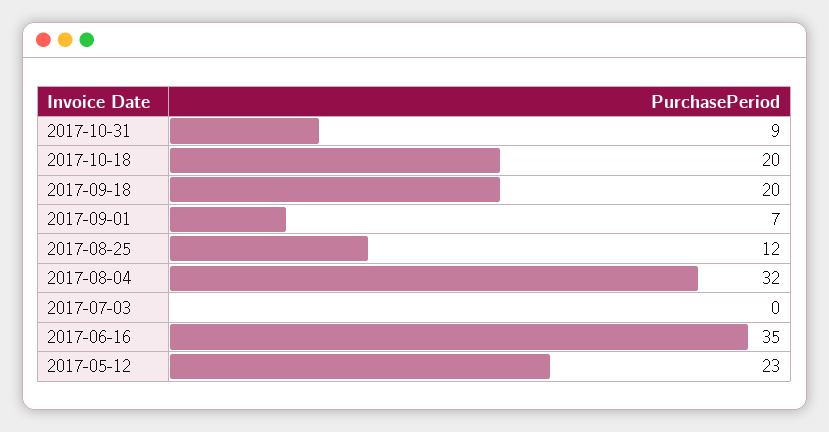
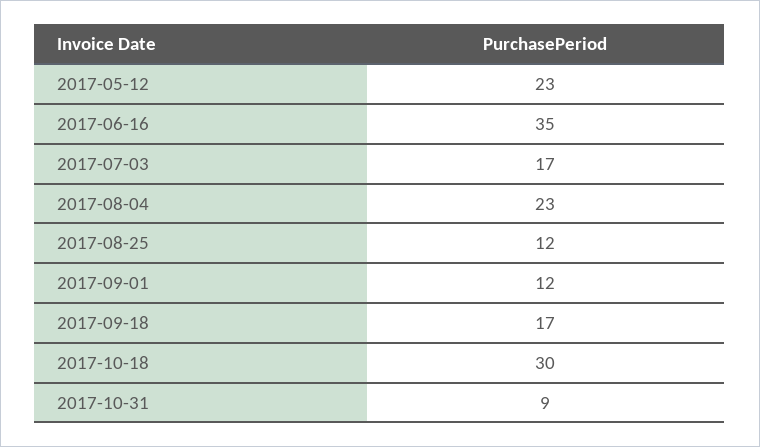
2017-10-18: 20 -> 30
2017-09-18: 20 -> 17
2017-09-01: 7 -> 12
2017-08-04: 32 -> 23
2017-07-03: 0 -> 17

